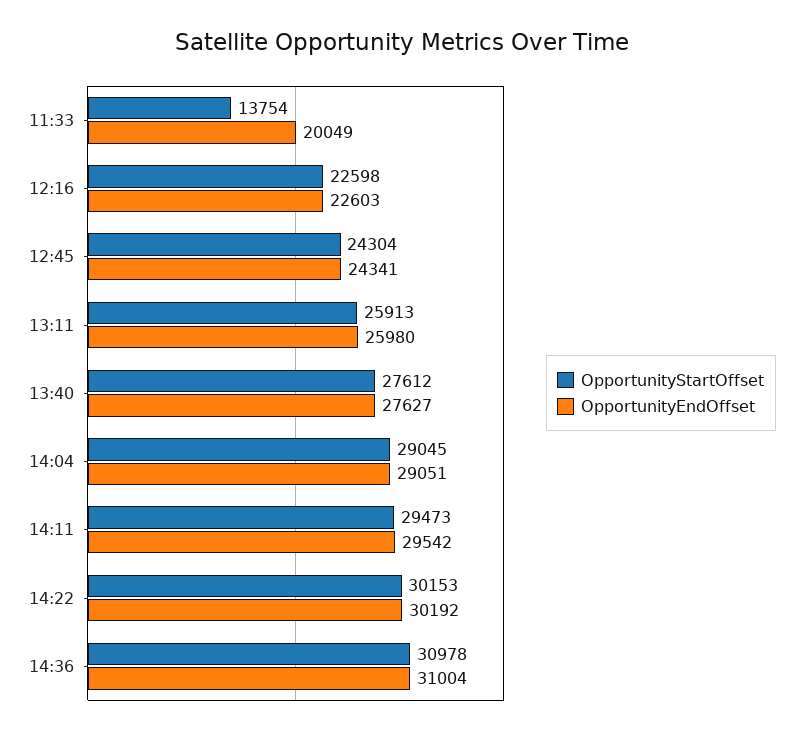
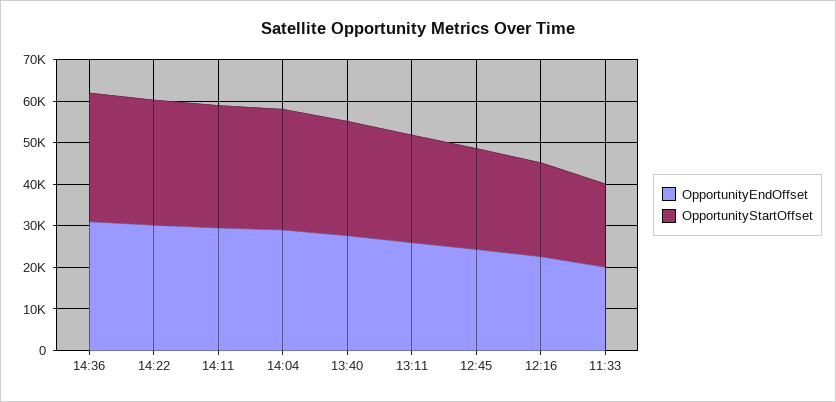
OpportunityStartOffset, 11:33: 13754 -> 20000

